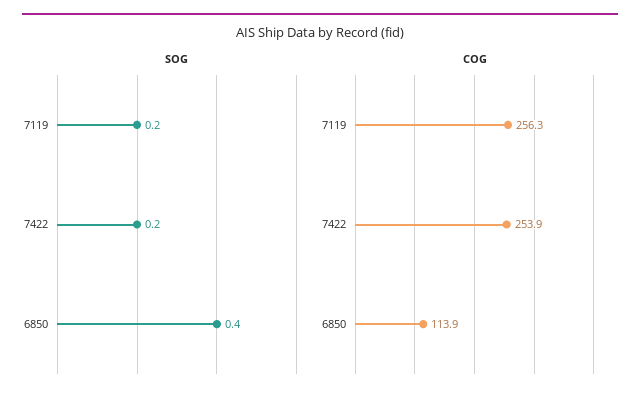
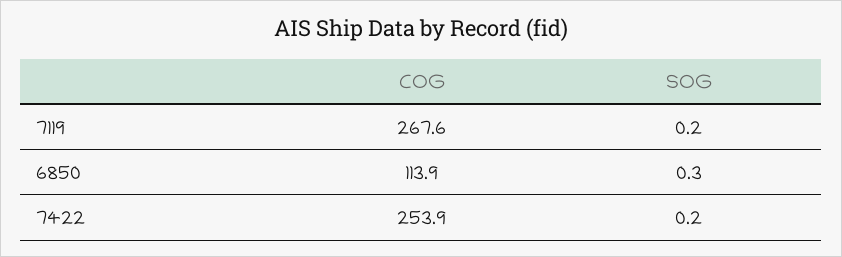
SOG, 6850: 0.4 -> 0.3
COG, 7119: 256.3 -> 267.6

